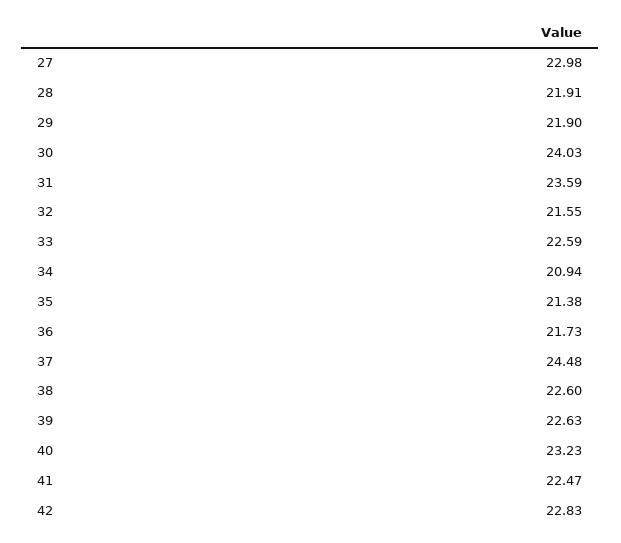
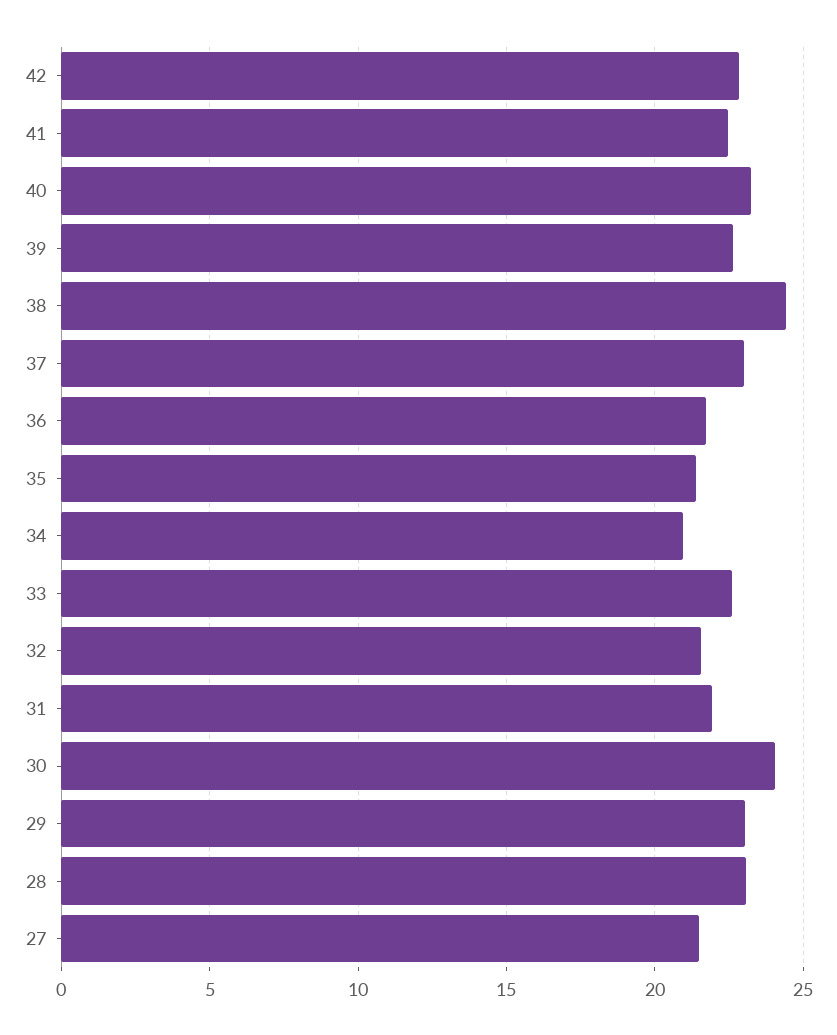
27: 22.98 -> 21.5
28: 21.91 -> 23
29: 21.9 -> 23
31: 23.59 -> 22
37: 24.48 -> 23
38: 22.6 -> 24.5

